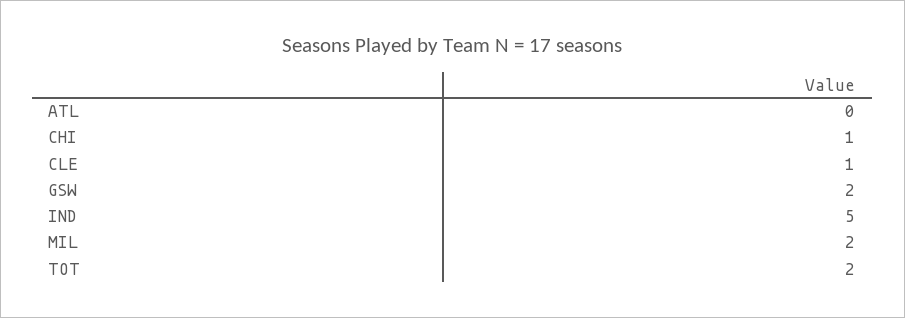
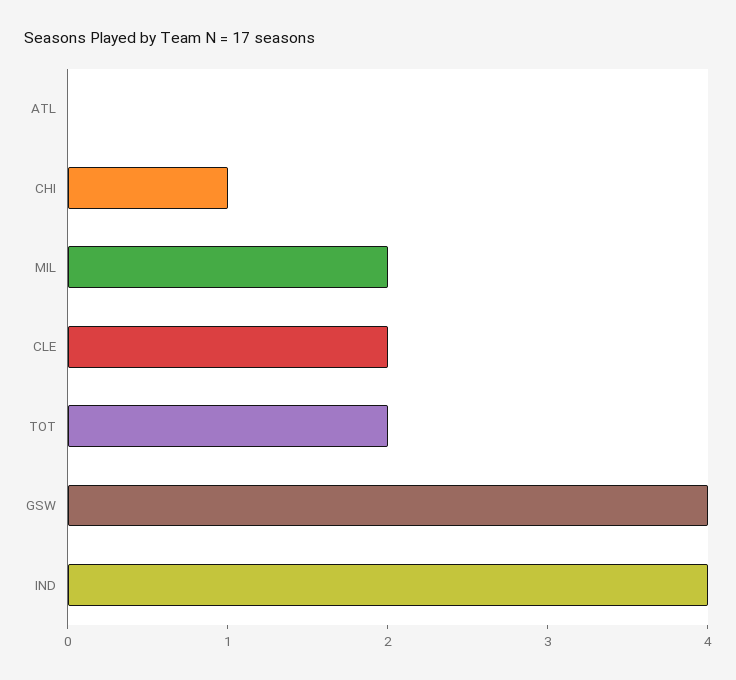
CLE: 1 -> 2
GSW: 2 -> 4
IND: 5 -> 4

